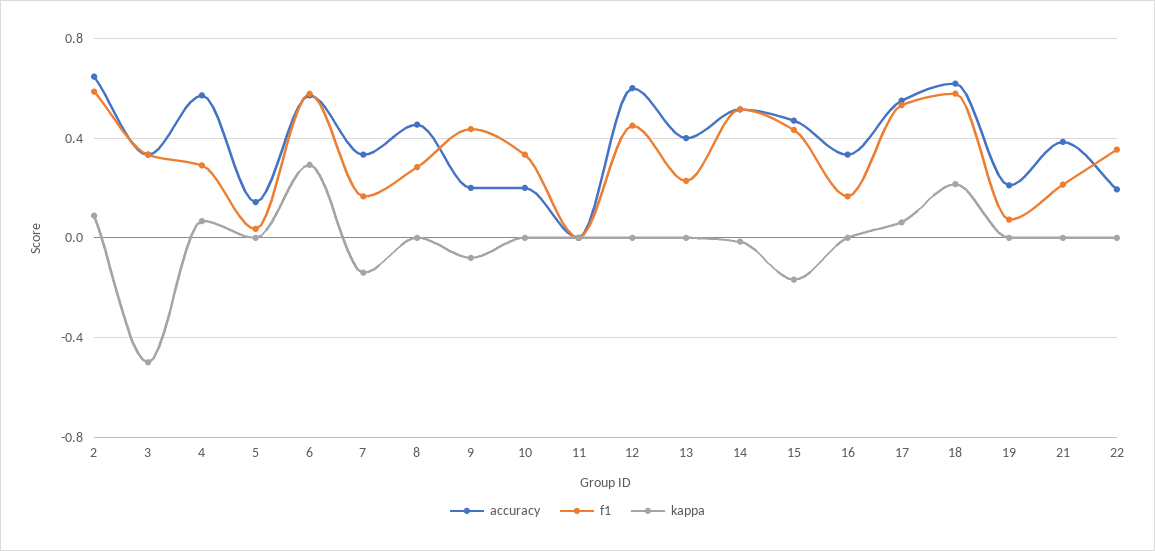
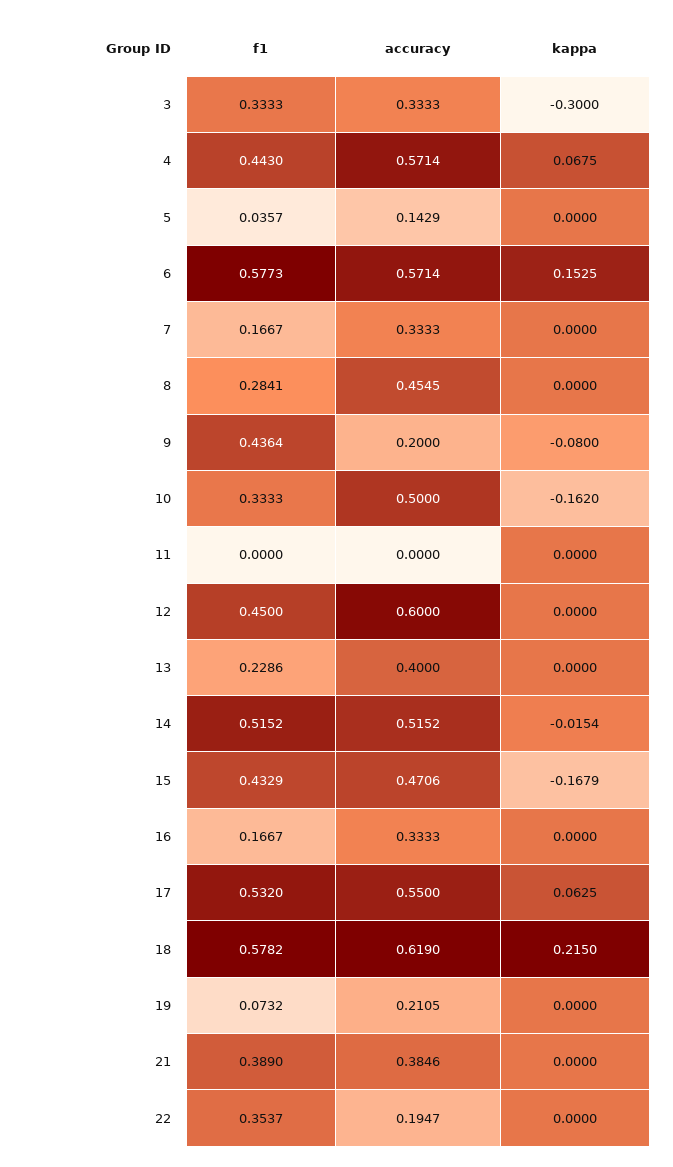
accuracy, 2: 0.65 -> none
f1, 2: 0.6 -> none
kappa, 2: 0.1 -> none
kappa, 3: -0.5 -> -0.3
f1, 4: 0.3 -> 0.443
kappa, 6: 0.3 -> 0.1525
kappa, 7: -0.15 -> 0
accuracy, 10: 0.2 -> 0.5
kappa, 10: 0 -> -0.162
f1, 21: 0.2 -> 0.389

